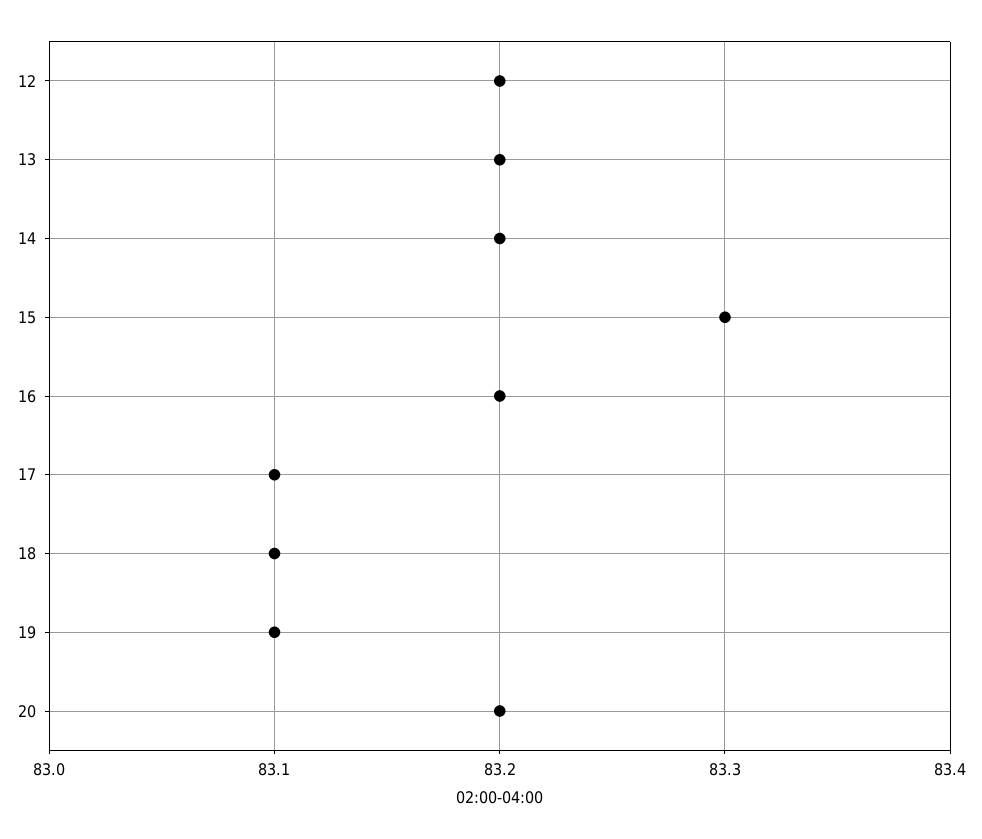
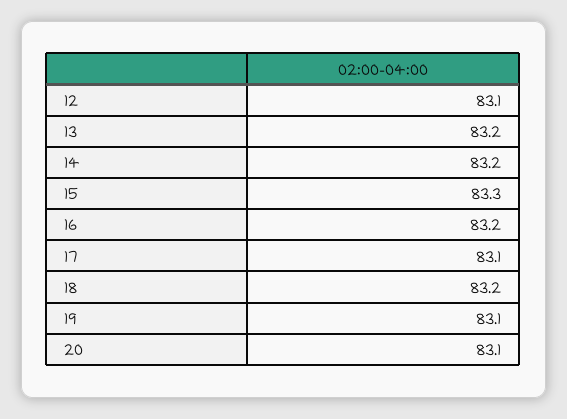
12: 83.2 -> 83.1
18: 83.1 -> 83.2
20: 83.2 -> 83.1

